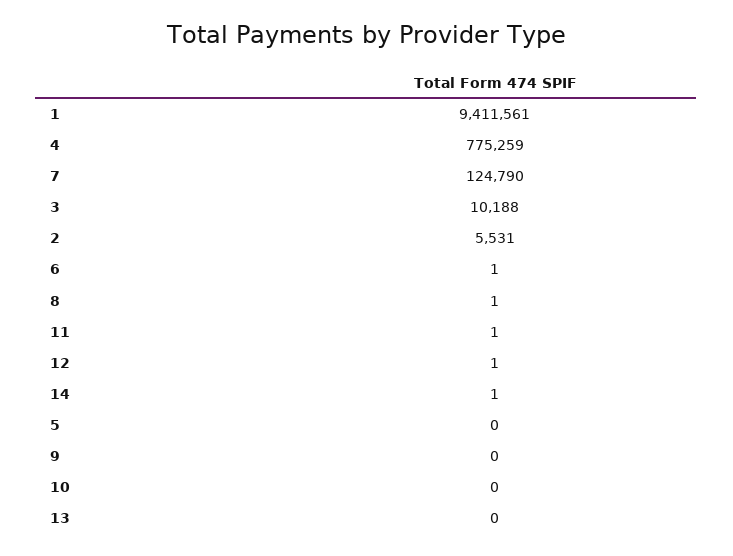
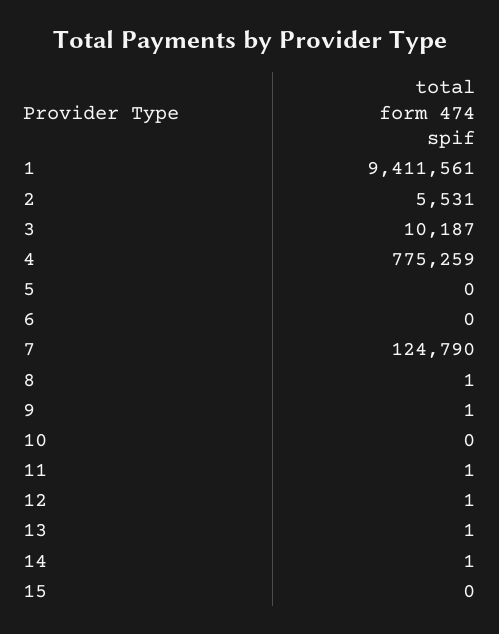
3: 10188 -> 10187
6: 1 -> 0
9: 0 -> 1
13: 0 -> 1
15: none -> 0

